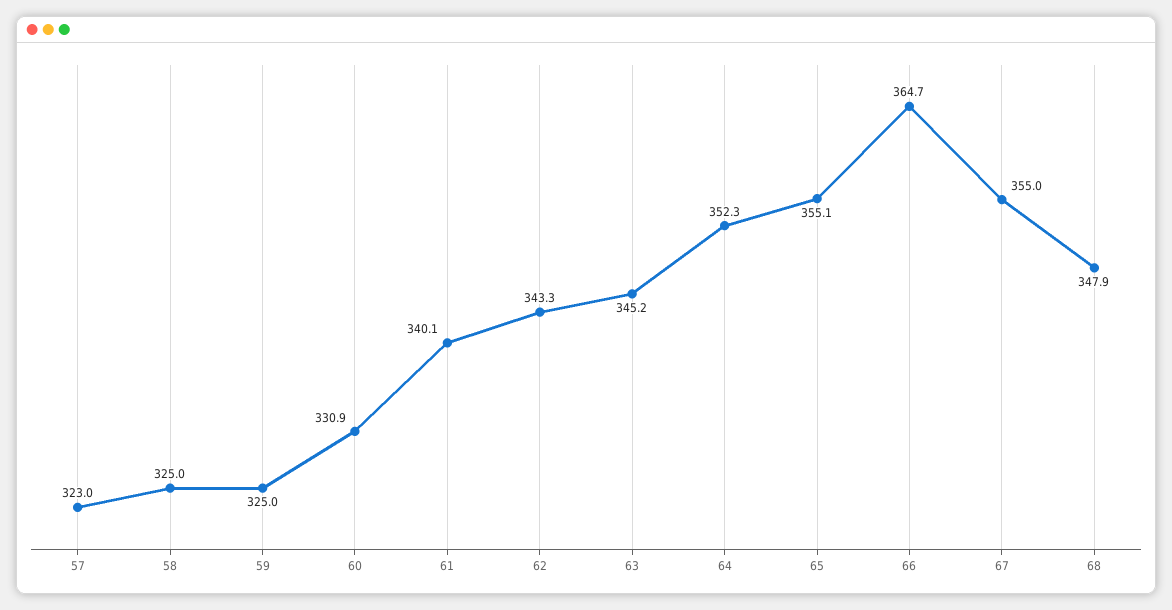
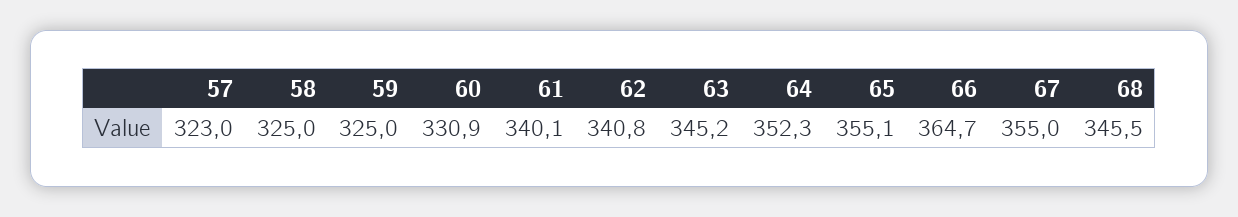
62: 343.3 -> 340.8
68: 347.9 -> 345.5

